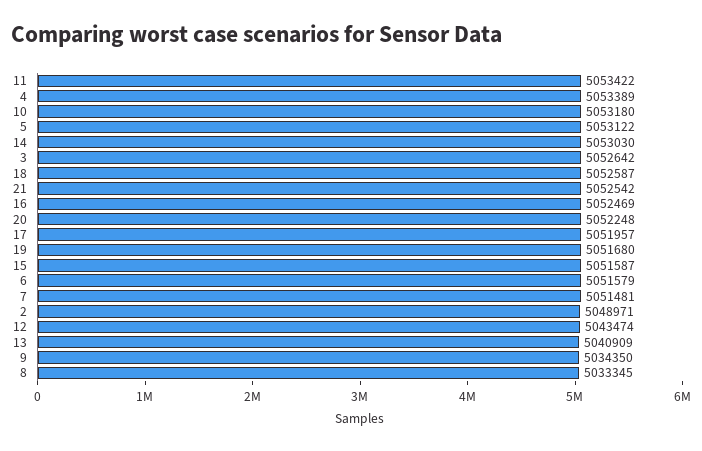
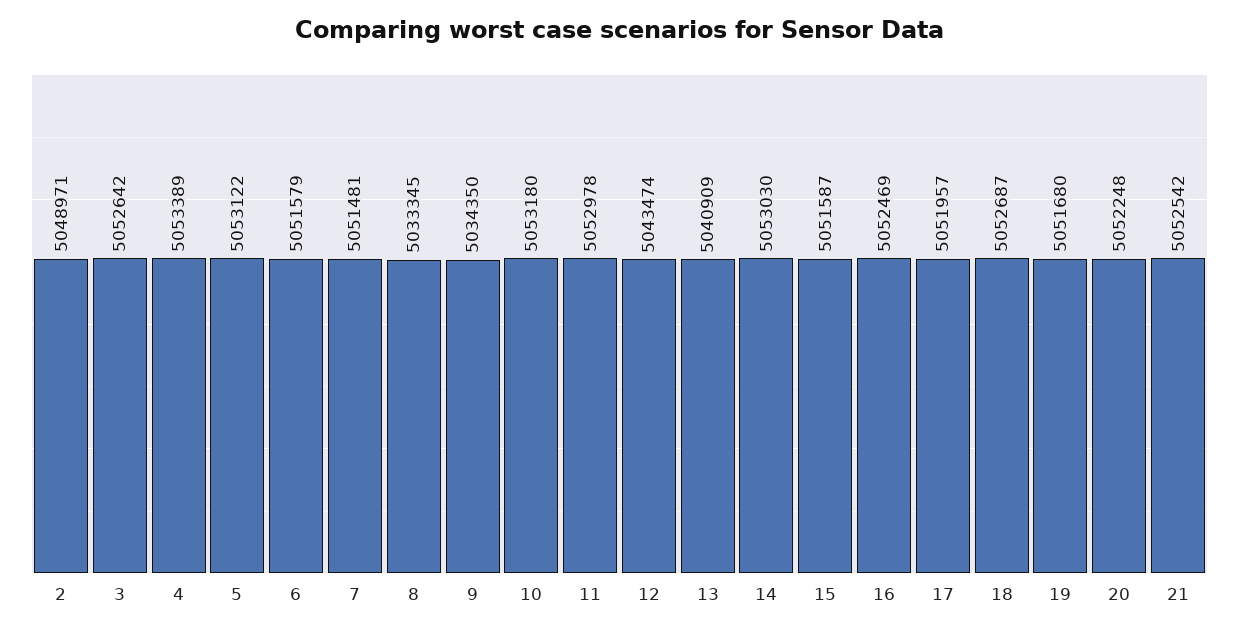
11: 5053422 -> 5052978
18: 5052587 -> 5052687

